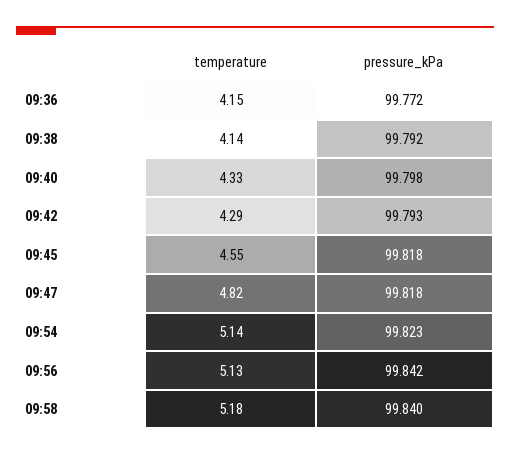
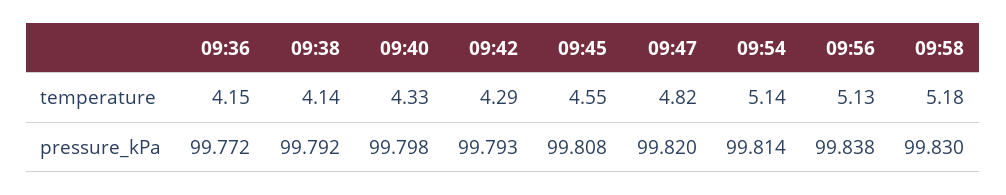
pressure_kPa, 09:45: 99.818 -> 99.808
pressure_kPa, 09:47: 99.818 -> 99.82
pressure_kPa, 09:54: 99.823 -> 99.814
pressure_kPa, 09:56: 99.842 -> 99.838
pressure_kPa, 09:58: 99.84 -> 99.83

